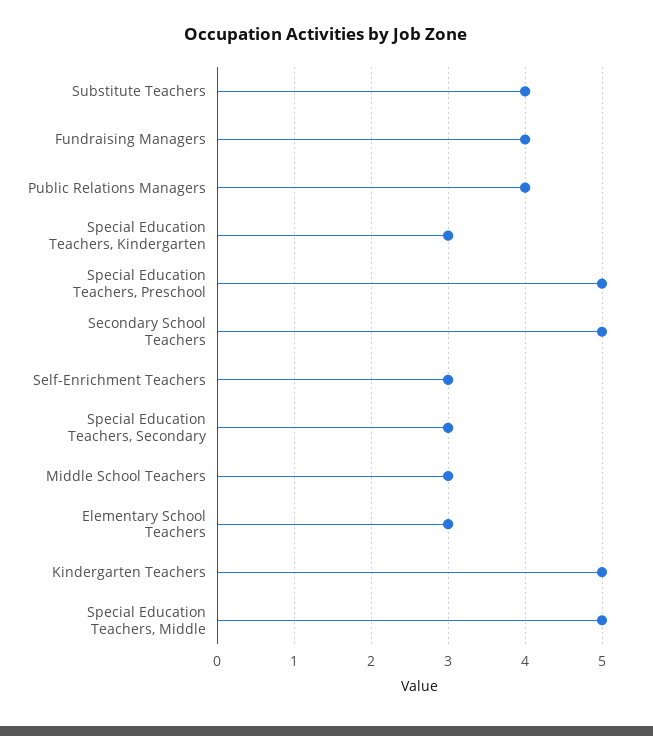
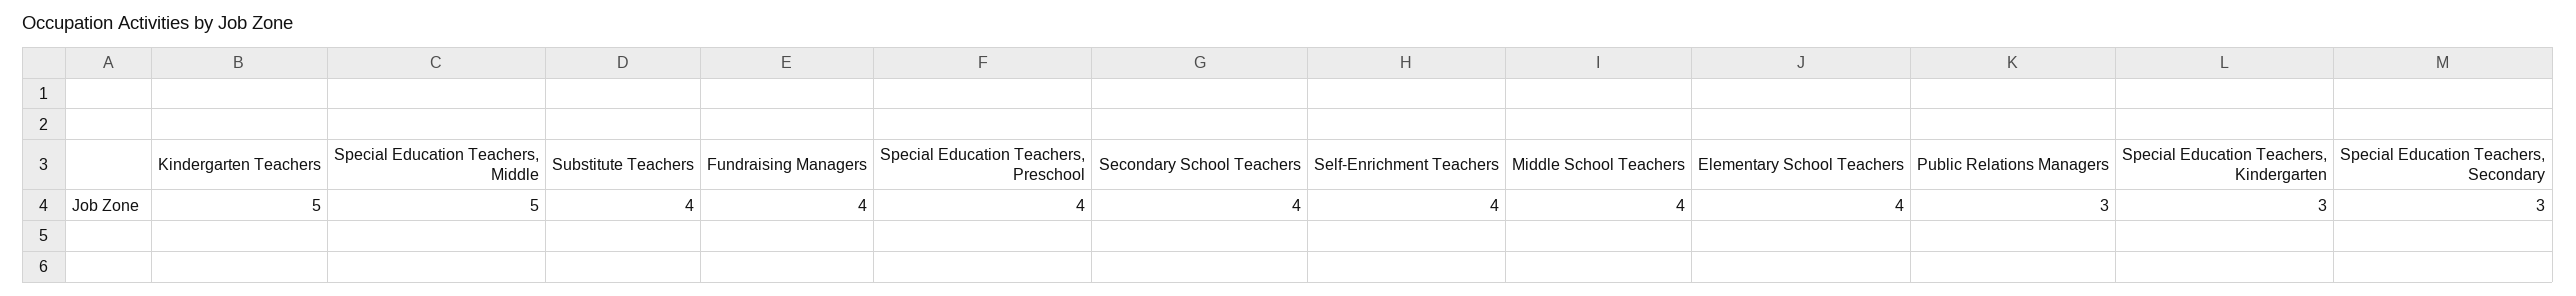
Public Relations Managers: 4 -> 3
Special Education Teachers, Preschool: 5 -> 4
Secondary School Teachers: 5 -> 4
Self-Enrichment Teachers: 3 -> 4
Middle School Teachers: 3 -> 4
Elementary School Teachers: 3 -> 4

